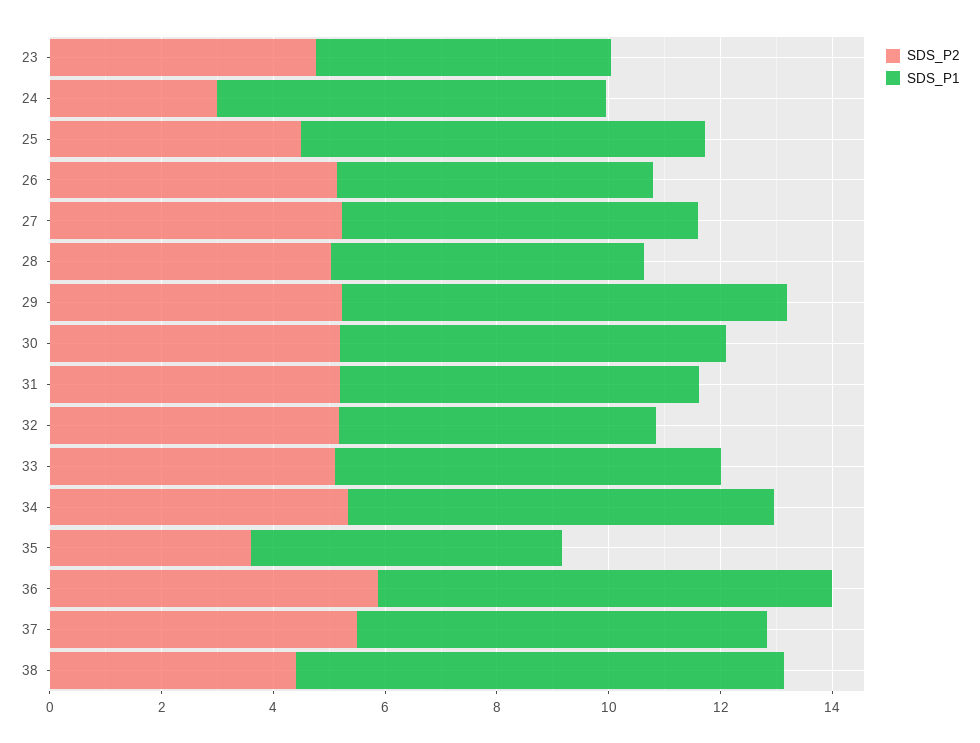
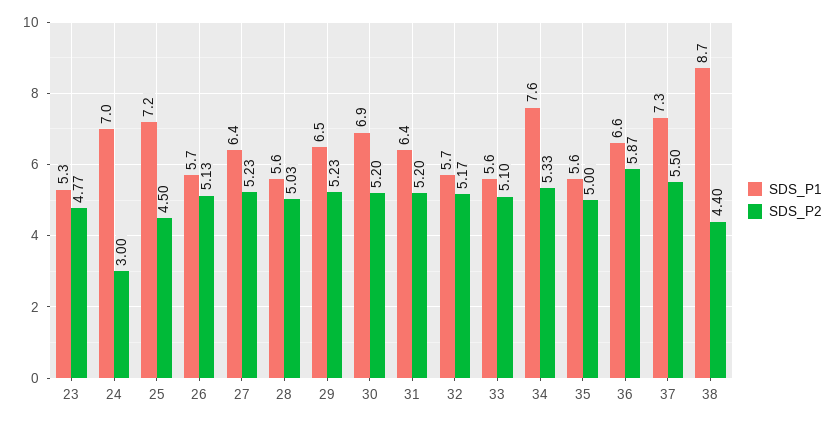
SDS_P1, 29: 8 -> 6.5
SDS_P1, 33: 7 -> 5.6
SDS_P2, 35: 3.5 -> 5
SDS_P1, 36: 8 -> 6.6

